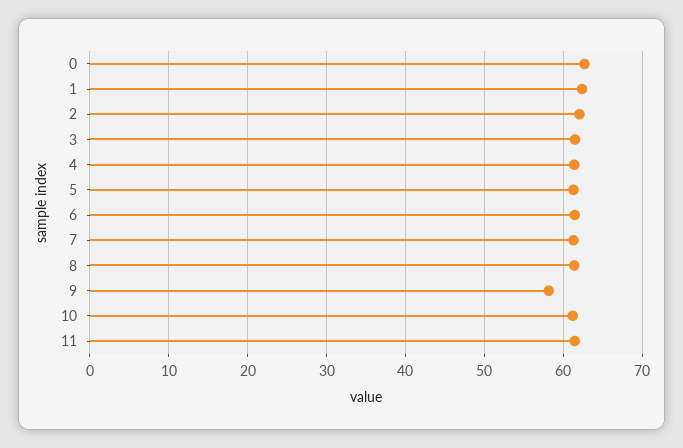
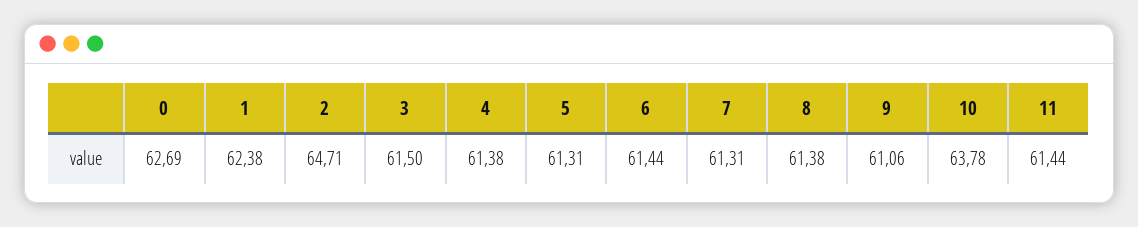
2: 62 -> 64.71
9: 58 -> 61.06
10: 61 -> 63.78

